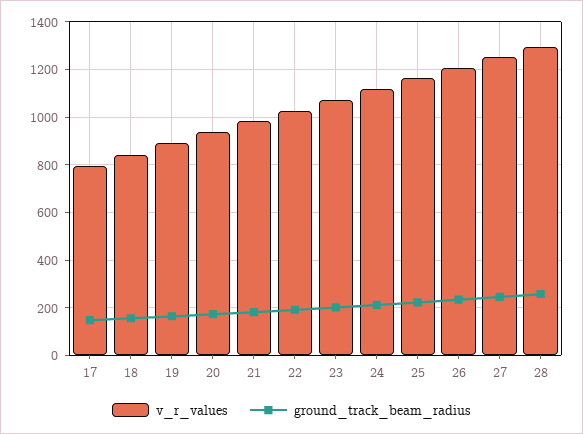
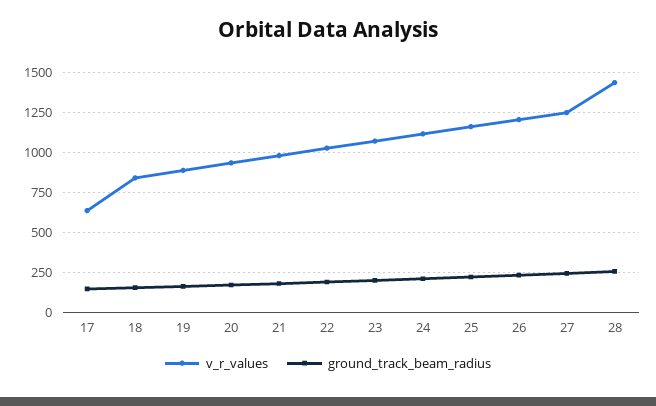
v_r_values, 17: 800 -> 650
v_r_values, 28: 1300 -> 1450

